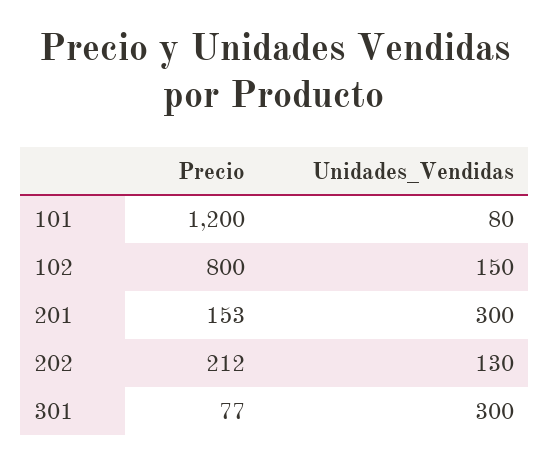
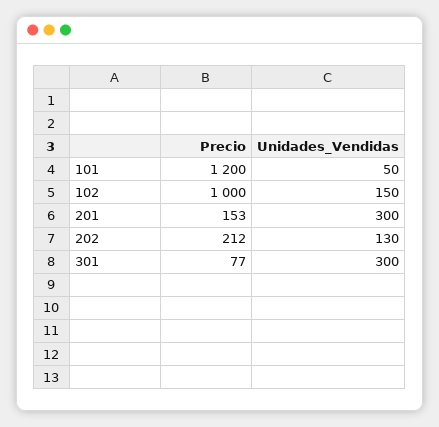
Unidades_Vendidas, 101: 80 -> 50
Precio, 102: 800 -> 1000

